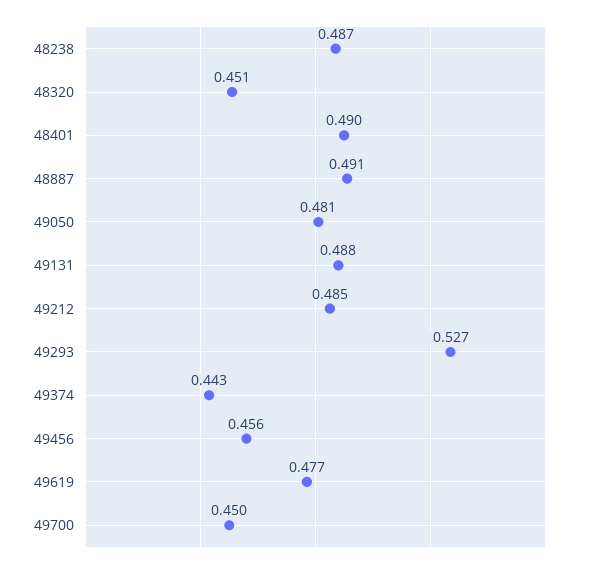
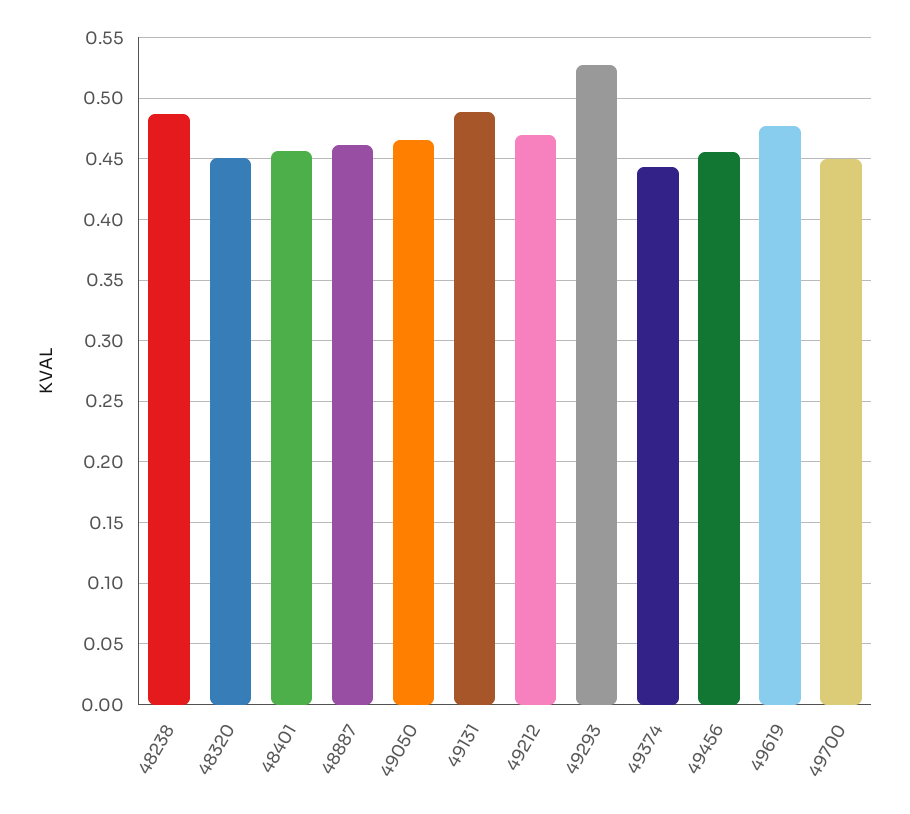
48401: 0.49 -> 0.455
48887: 0.491 -> 0.46
49050: 0.481 -> 0.465
49212: 0.485 -> 0.47

